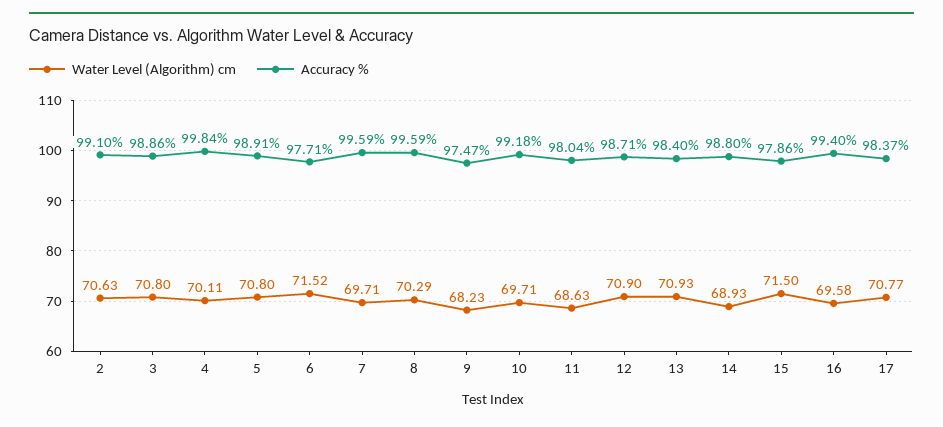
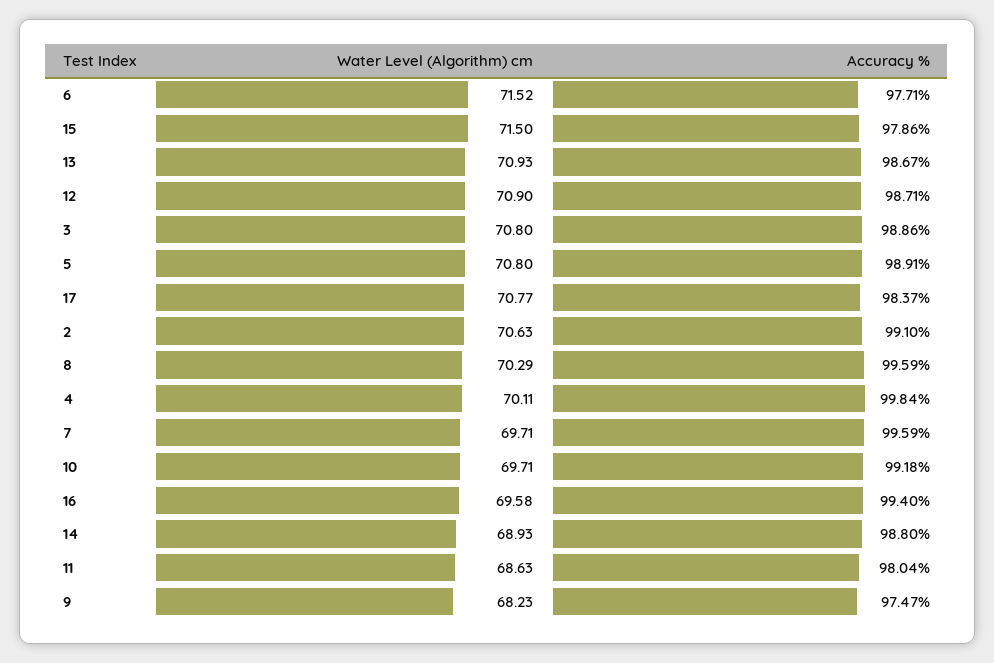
Accuracy %, 13: 98.4 -> 98.67

